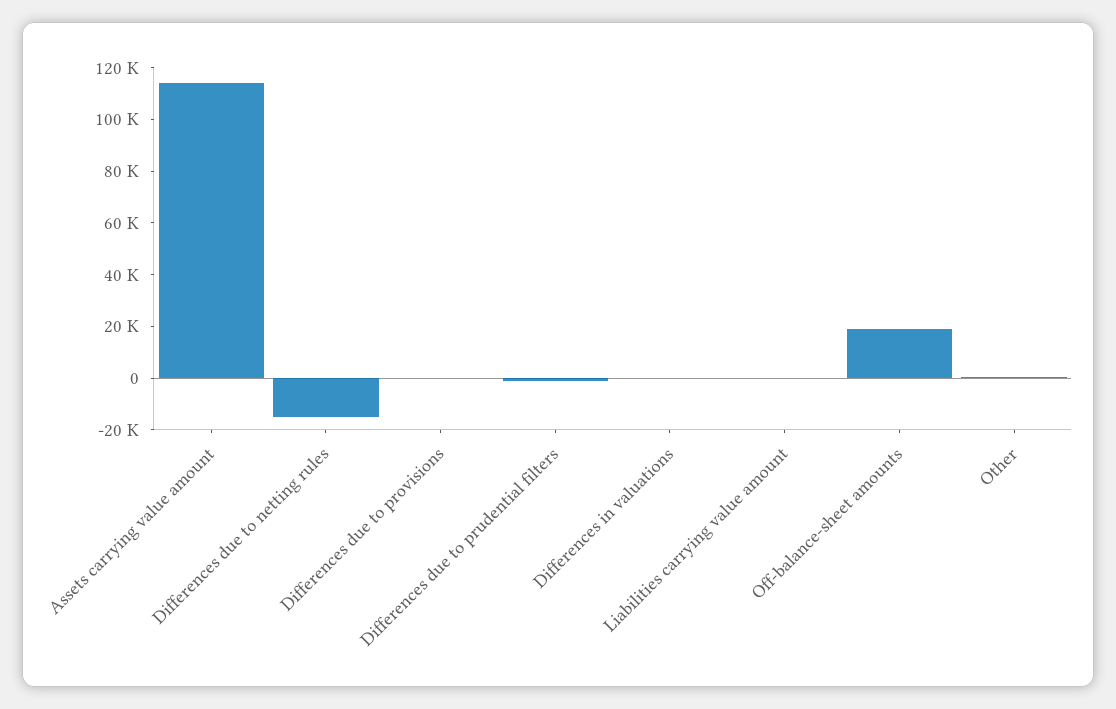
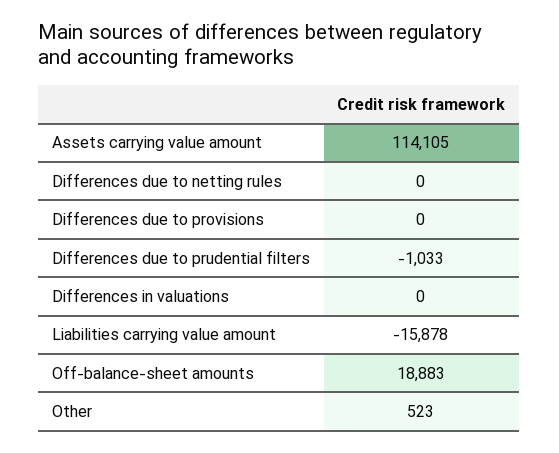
Differences due to netting rules: -15000 -> 0
Liabilities carrying value amount: 0 -> -15878

